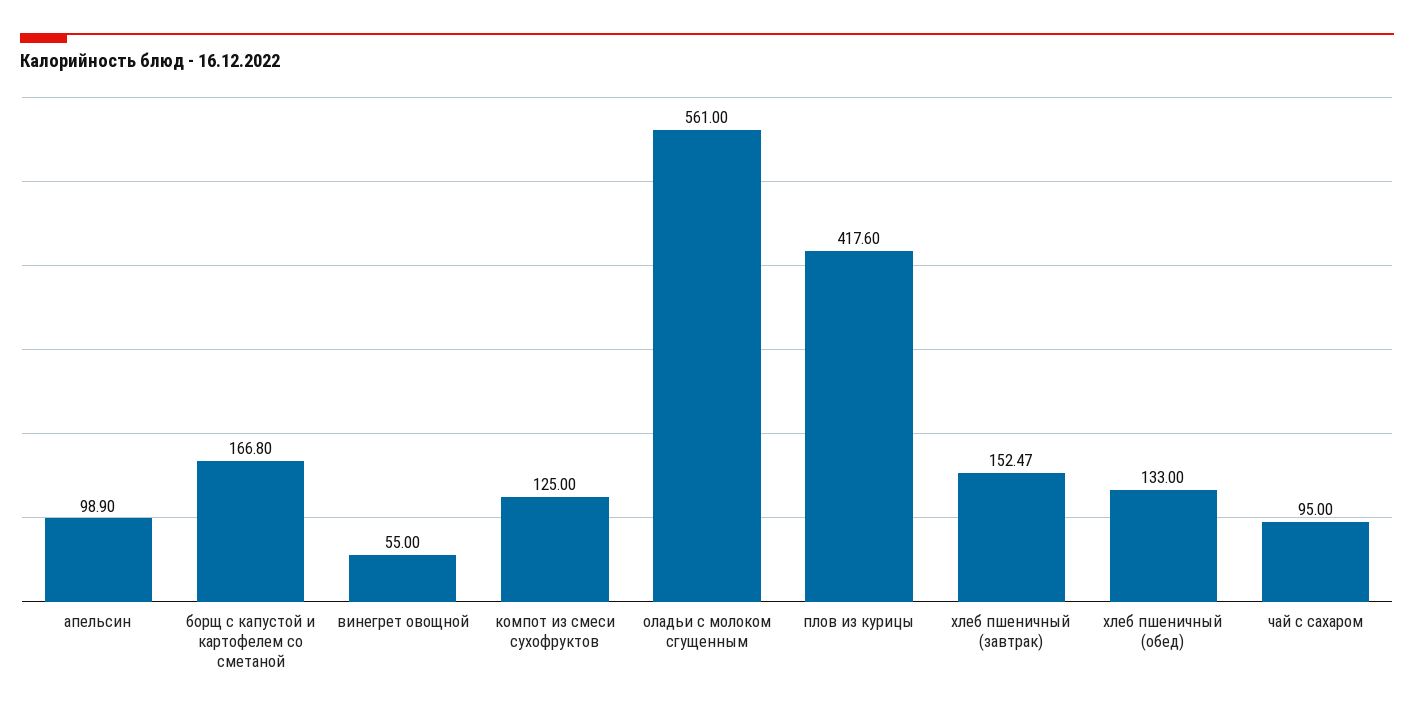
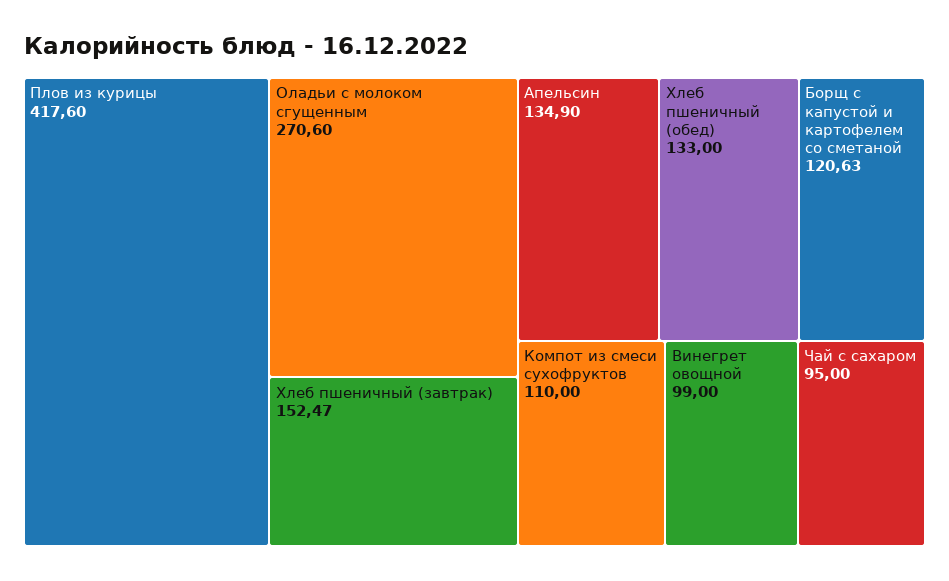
апельсин: 98.9 -> 134.9
борщ с капустой и картофелем со сметаной: 166.8 -> 120.63
винегрет овощной: 55 -> 99
компот из смеси сухофруктов: 125 -> 110
оладьи с молоком сгущенным: 561 -> 270.6

